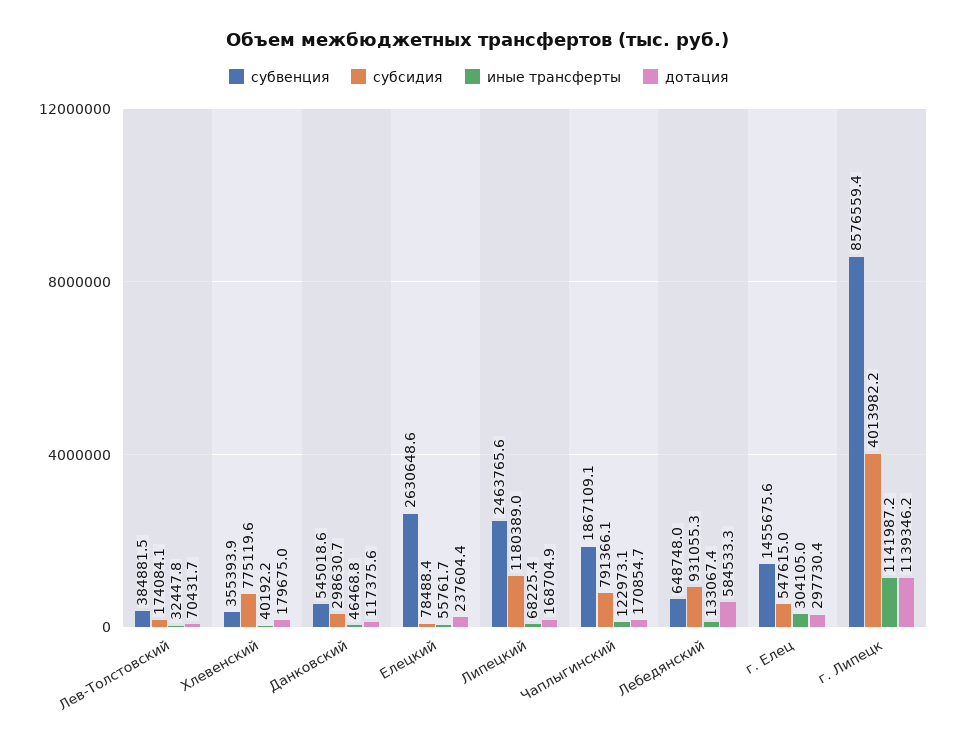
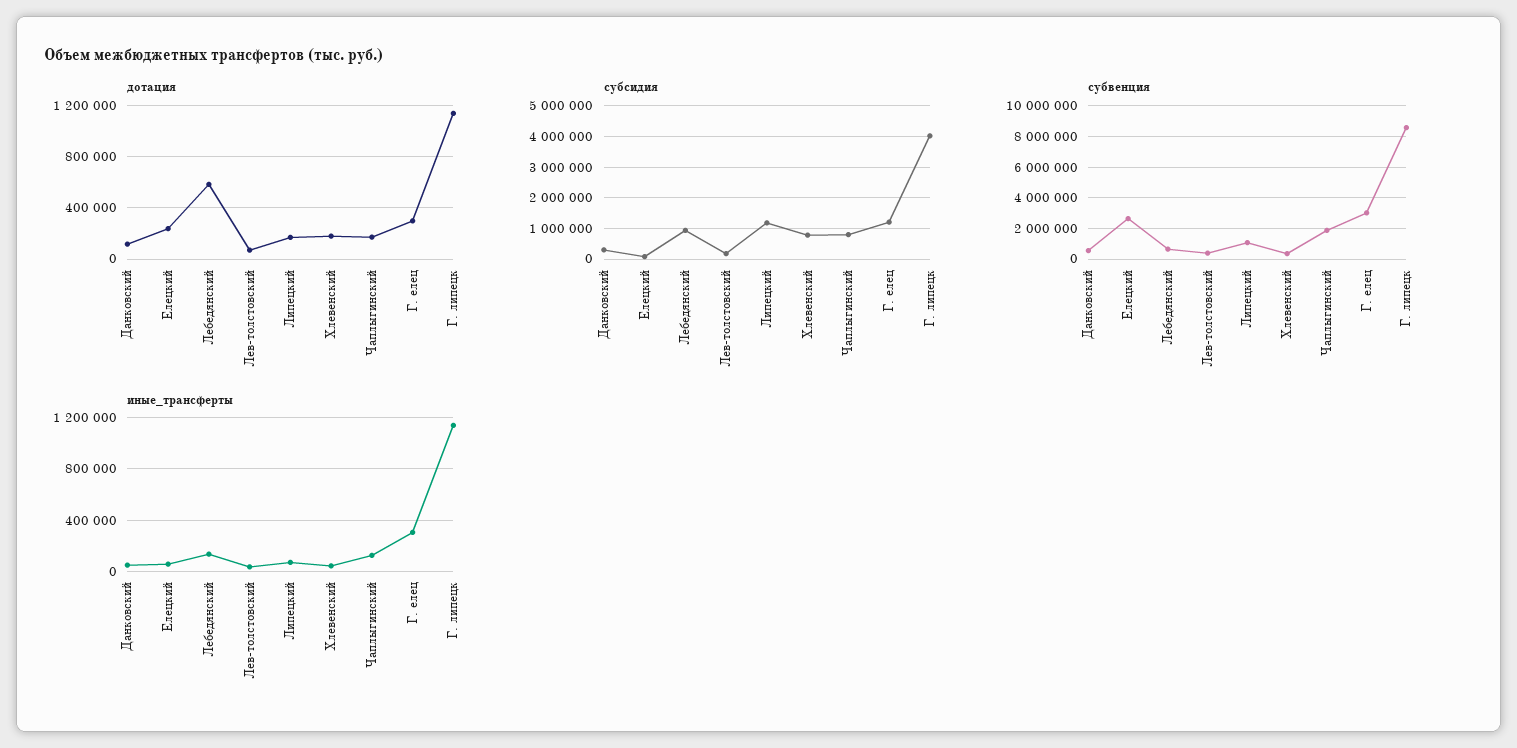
субвенция, Липецкий: 2463765.6 -> 1000000
субвенция, г. Елец: 1455675.6 -> 3000000
субсидия, г. Елец: 547615 -> 1200000

